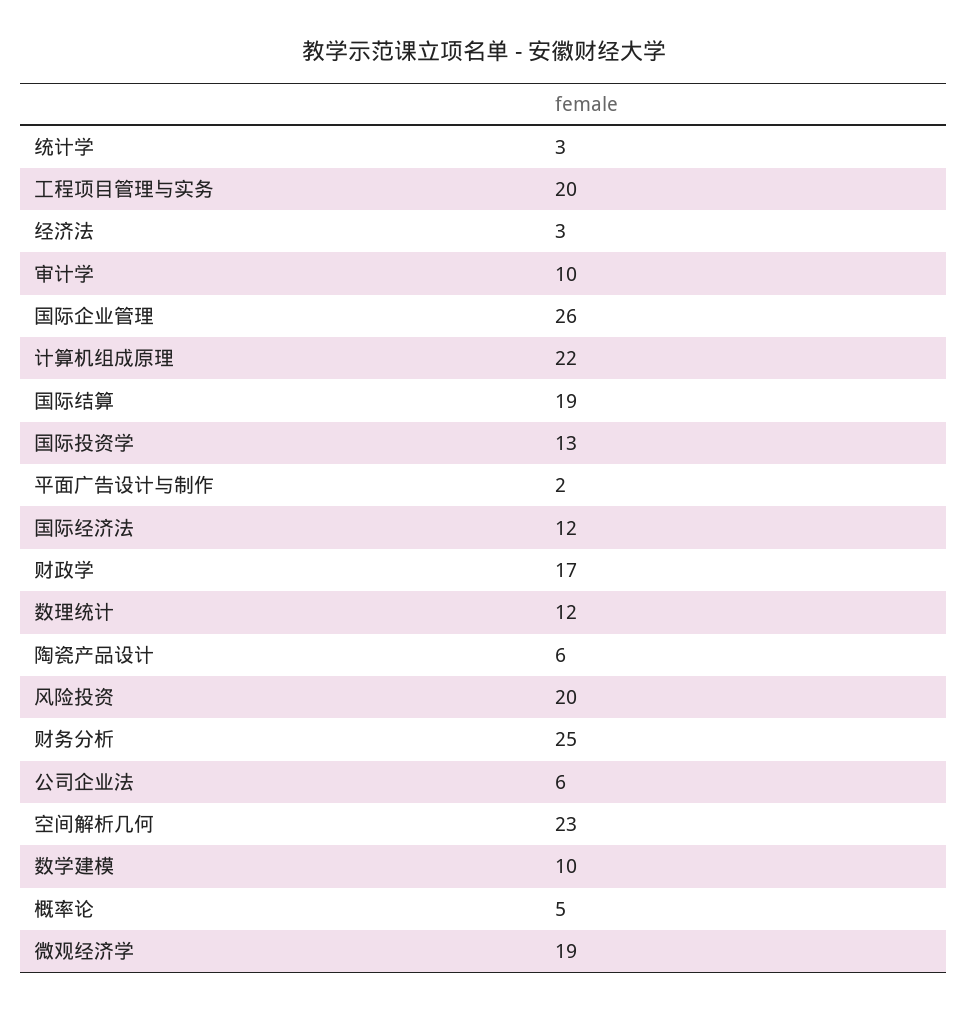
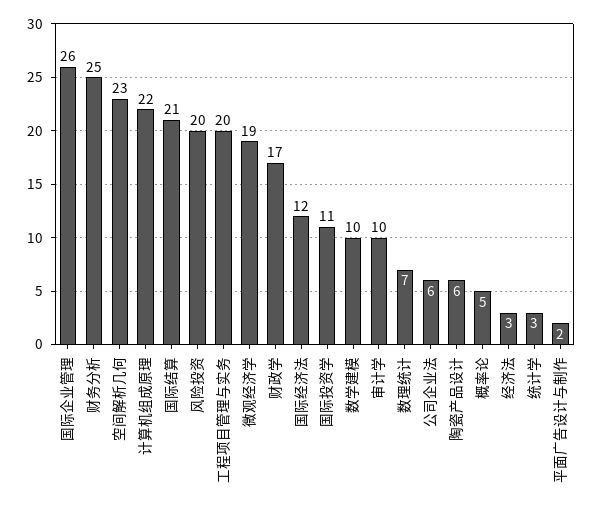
国际结算: 19 -> 21
国际投资学: 13 -> 11
数理统计: 12 -> 7

